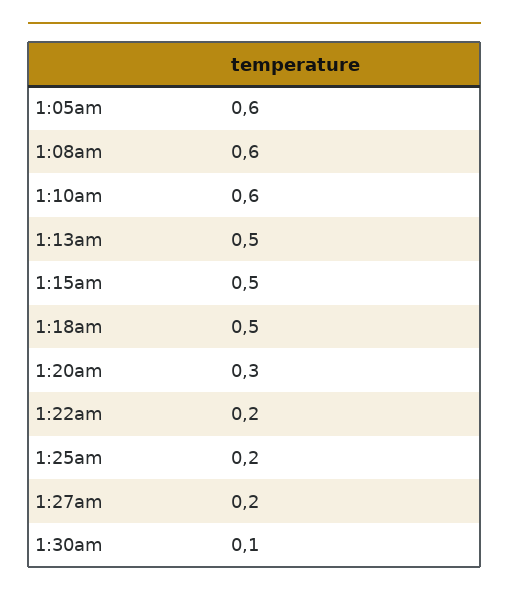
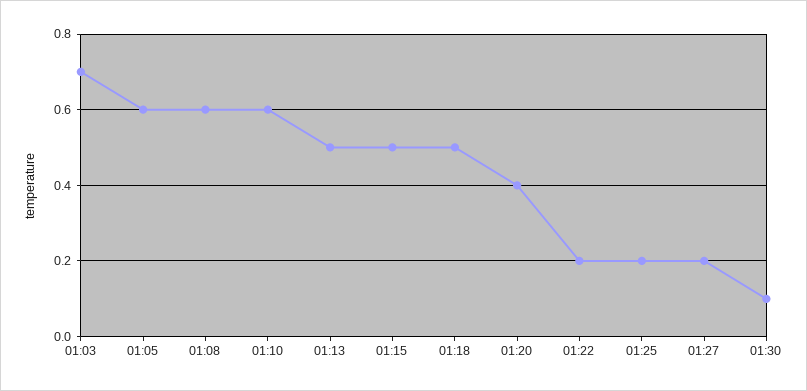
1:20am: 0.3 -> 0.4
01:03: none -> 0.7

